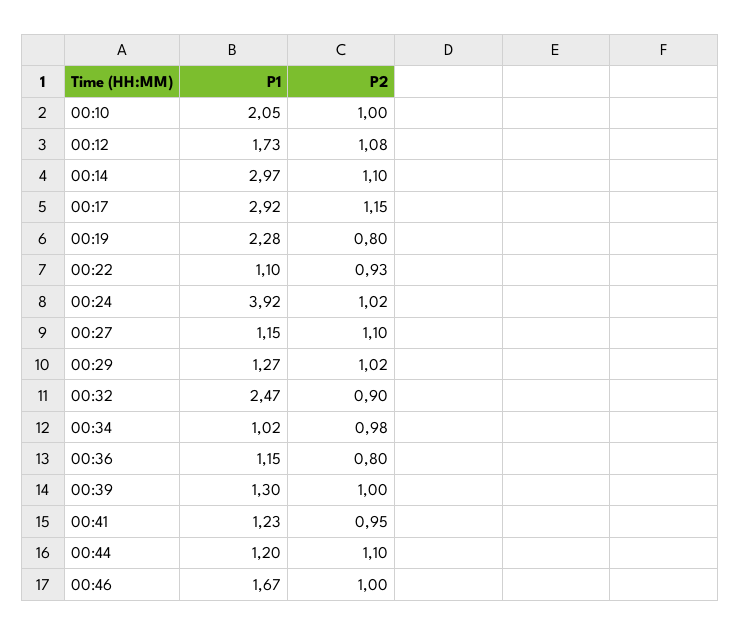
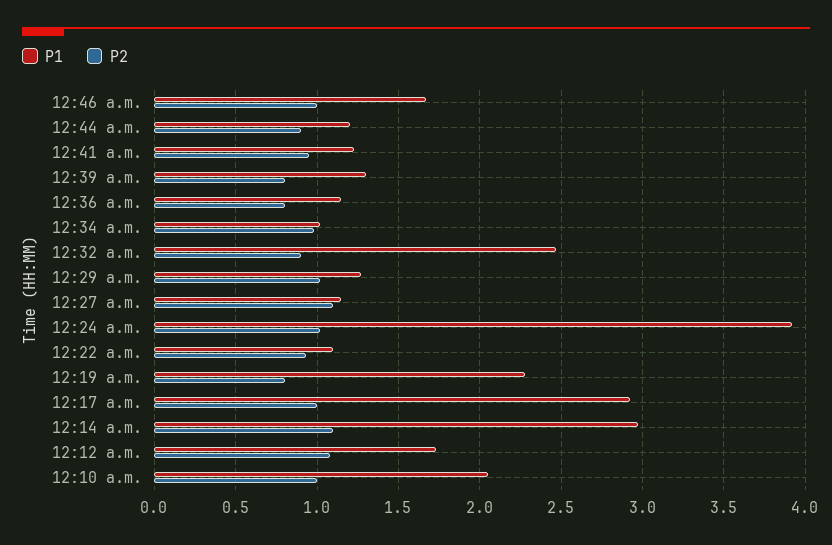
P2, 00:17: 1.15 -> 1
P2, 00:39: 1 -> 0.8
P2, 00:44: 1.1 -> 0.9

